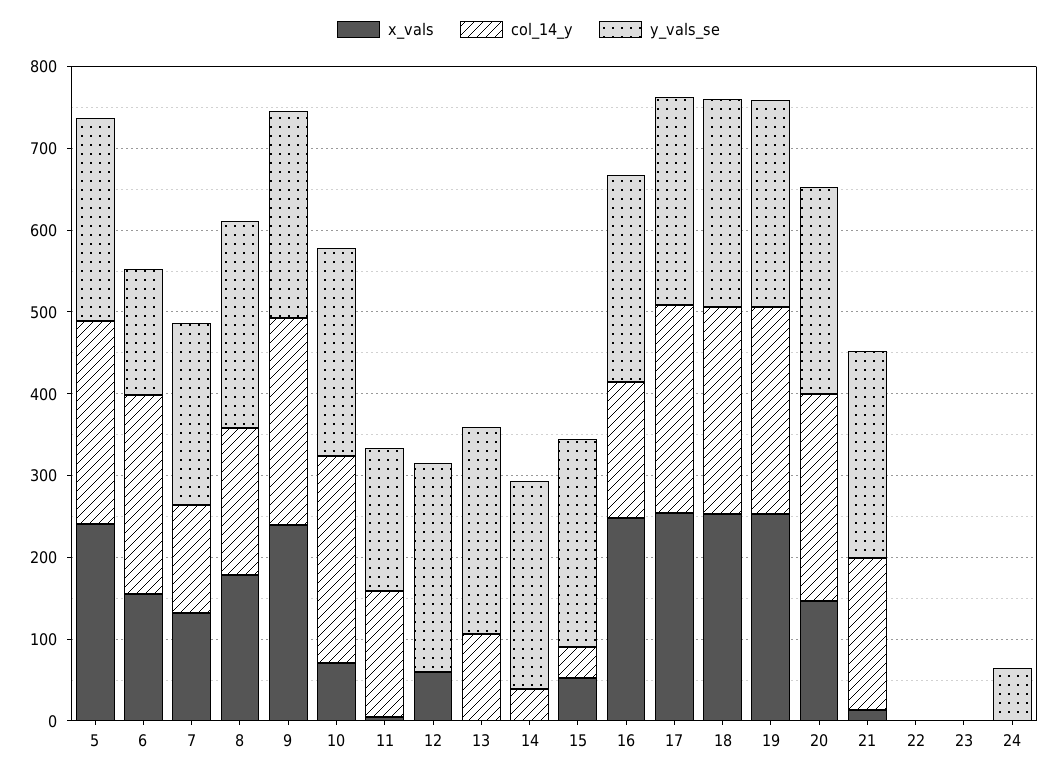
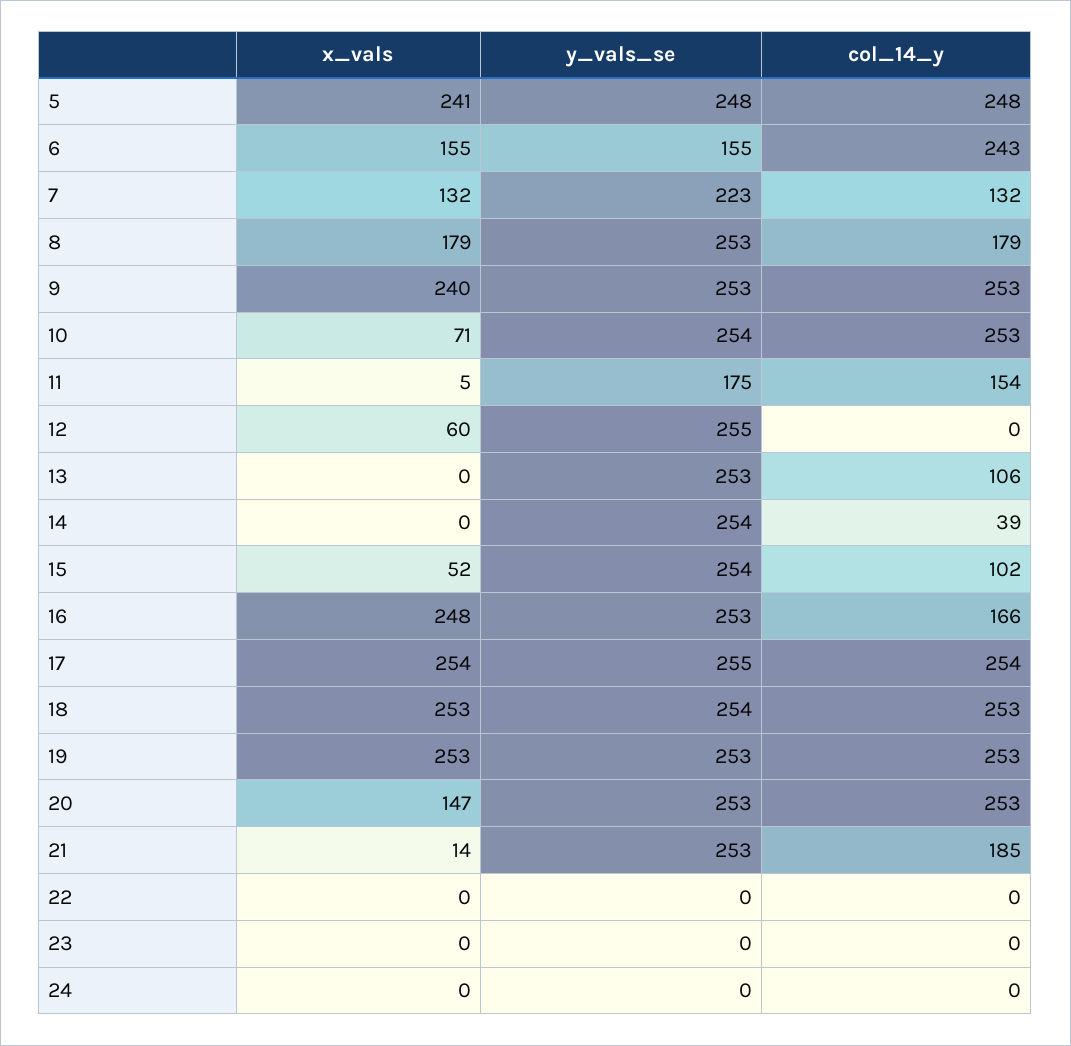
col_14_y, 15: 40 -> 102
y_vals_se, 24: 60 -> 0

